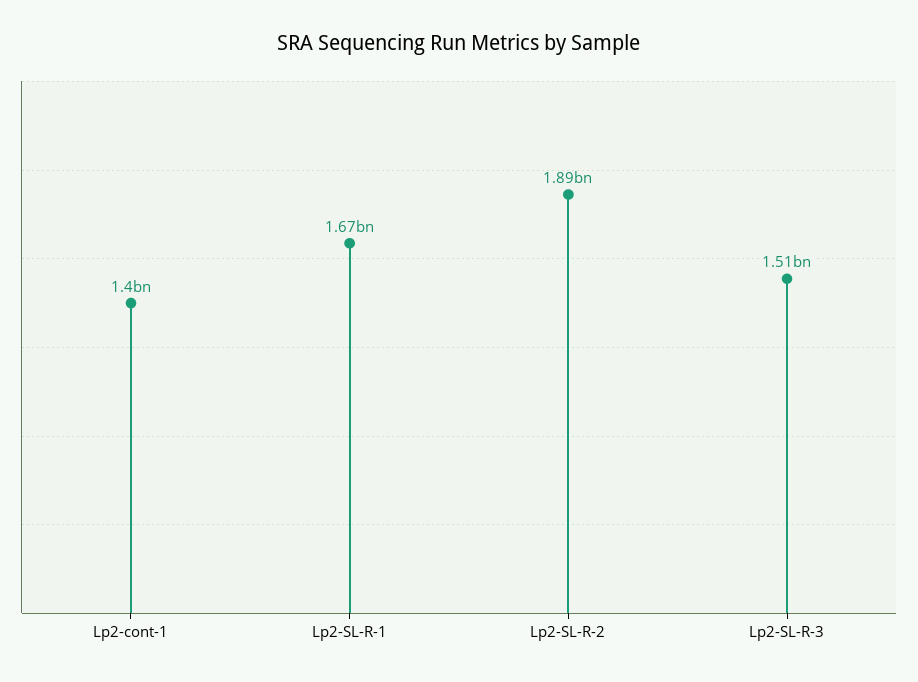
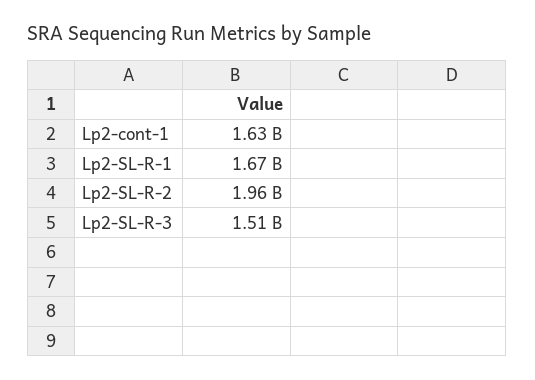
Lp2-cont-1: 1400000000 -> 1630000000
Lp2-SL-R-2: 1890000000 -> 1960000000

